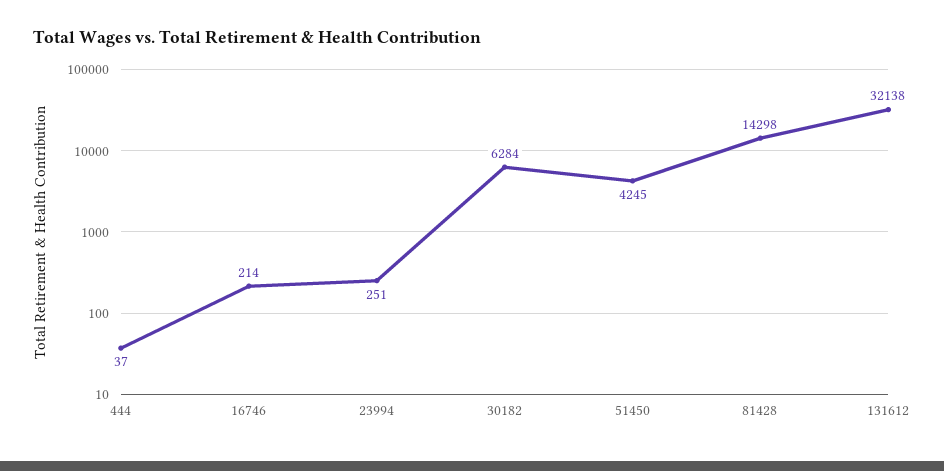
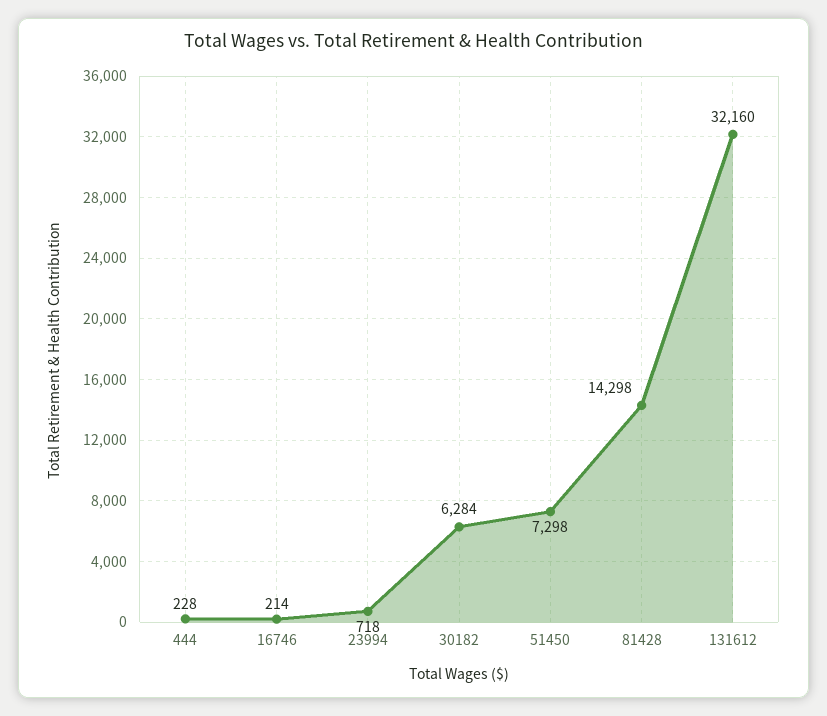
444: 37 -> 228
23994: 251 -> 718
51450: 4245 -> 7298
131612: 32138 -> 32160

